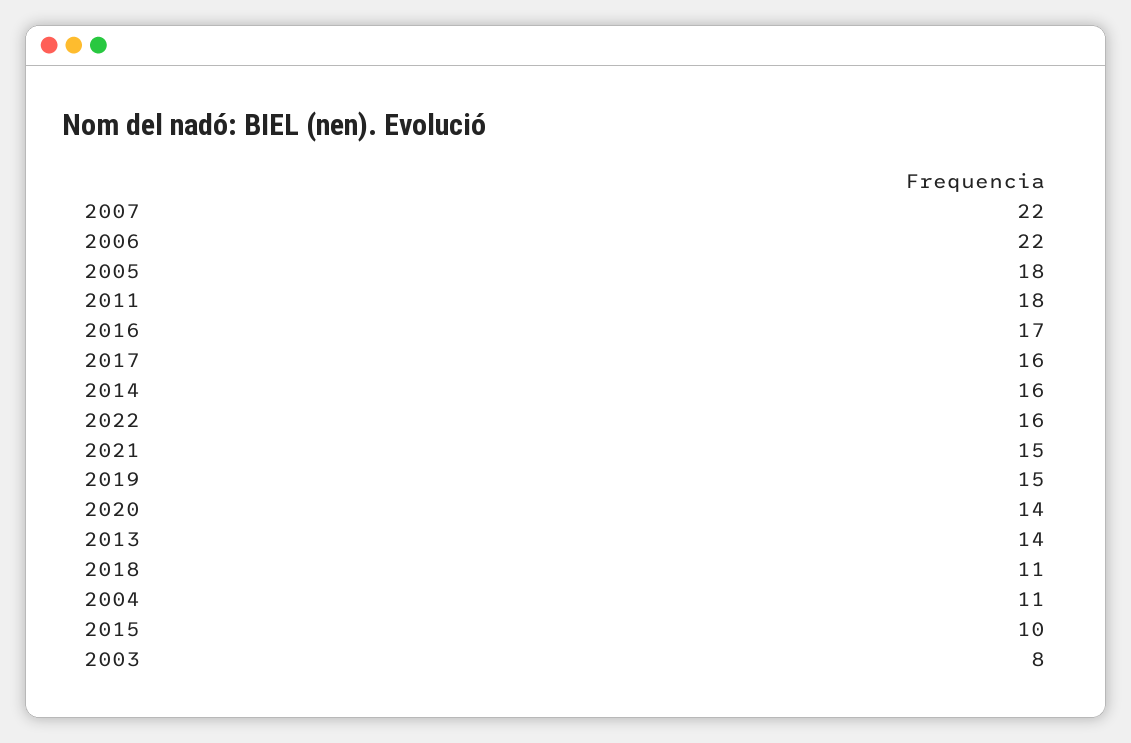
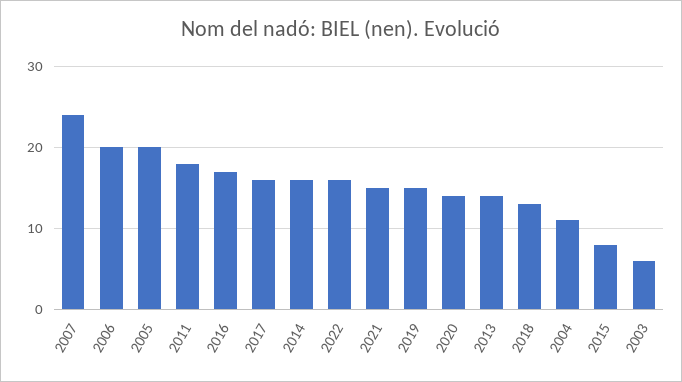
2007: 22 -> 24
2006: 22 -> 20
2005: 18 -> 20
2018: 11 -> 13
2015: 10 -> 8
2003: 8 -> 6

